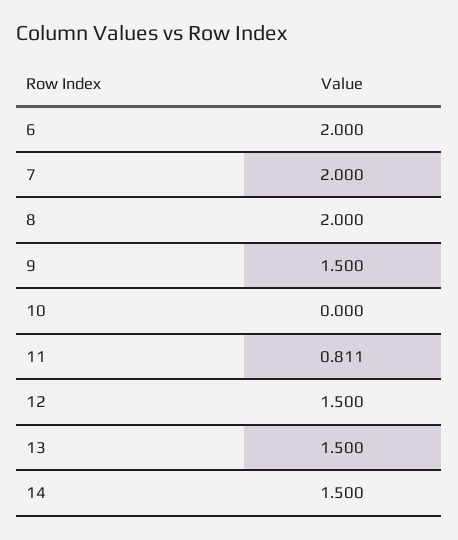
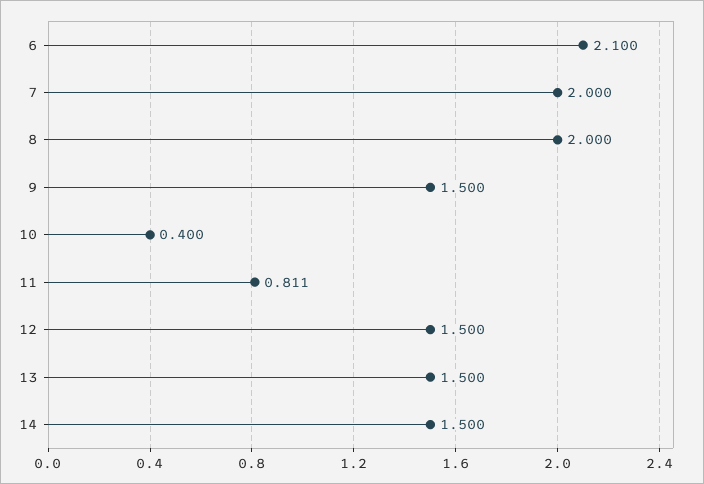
6: 2 -> 2.1
10: 0 -> 0.4

